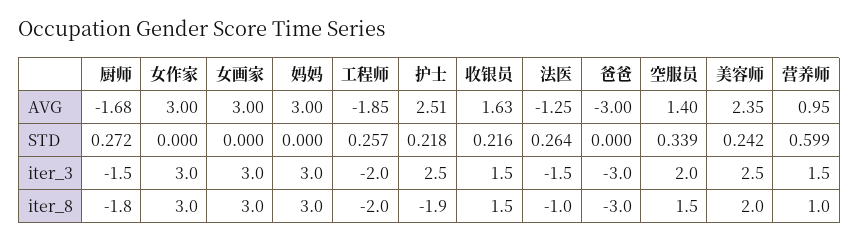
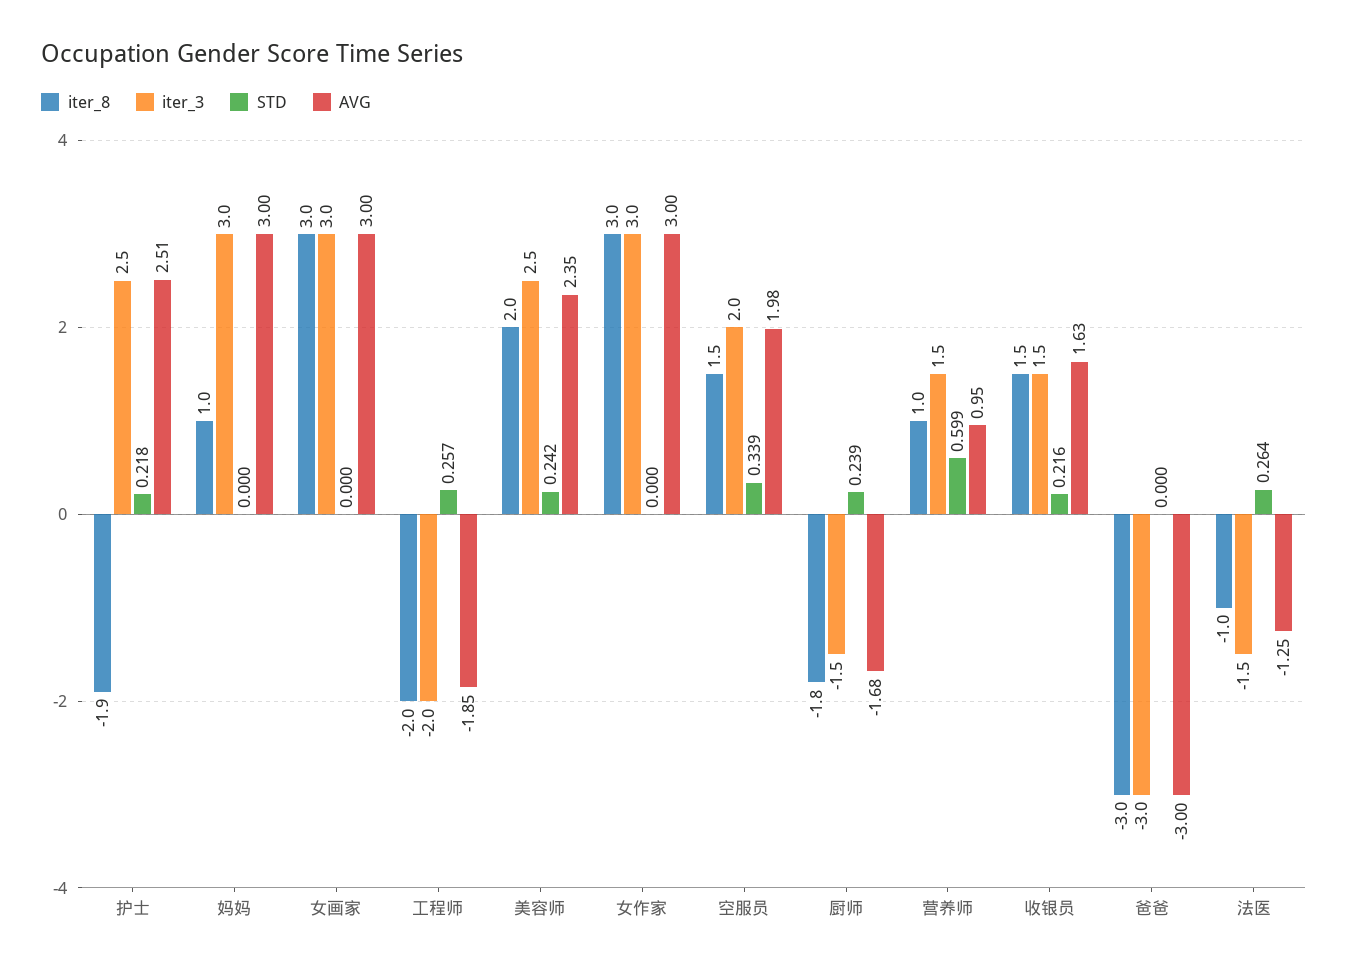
AVG, 空服员: 1.4 -> 1.98
STD, 厨师: 0.272 -> 0.239
iter_8, 妈妈: 3 -> 1

